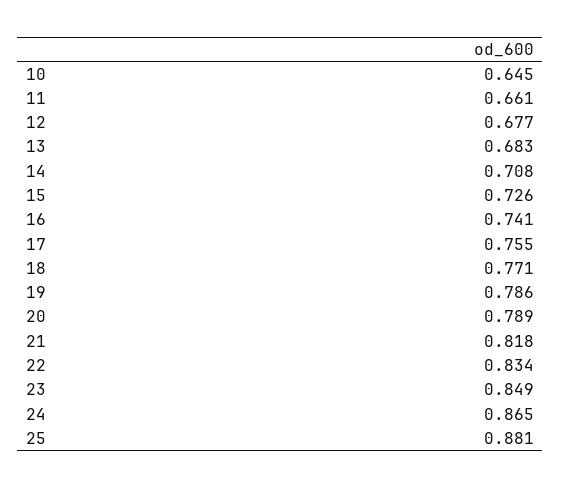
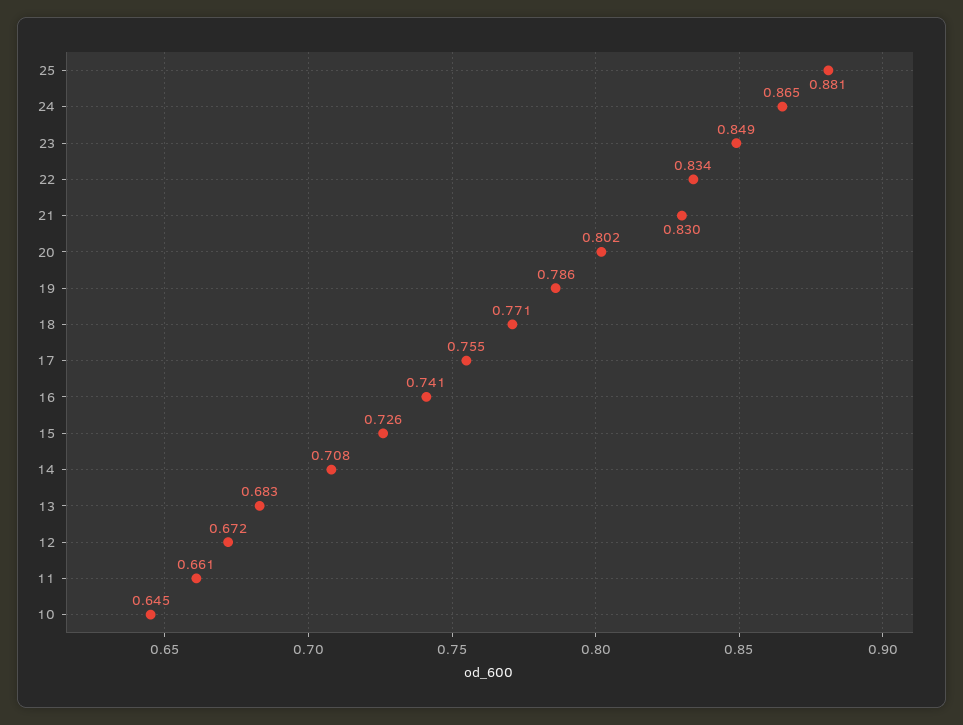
12: 0.677 -> 0.672
20: 0.789 -> 0.802
21: 0.818 -> 0.83

